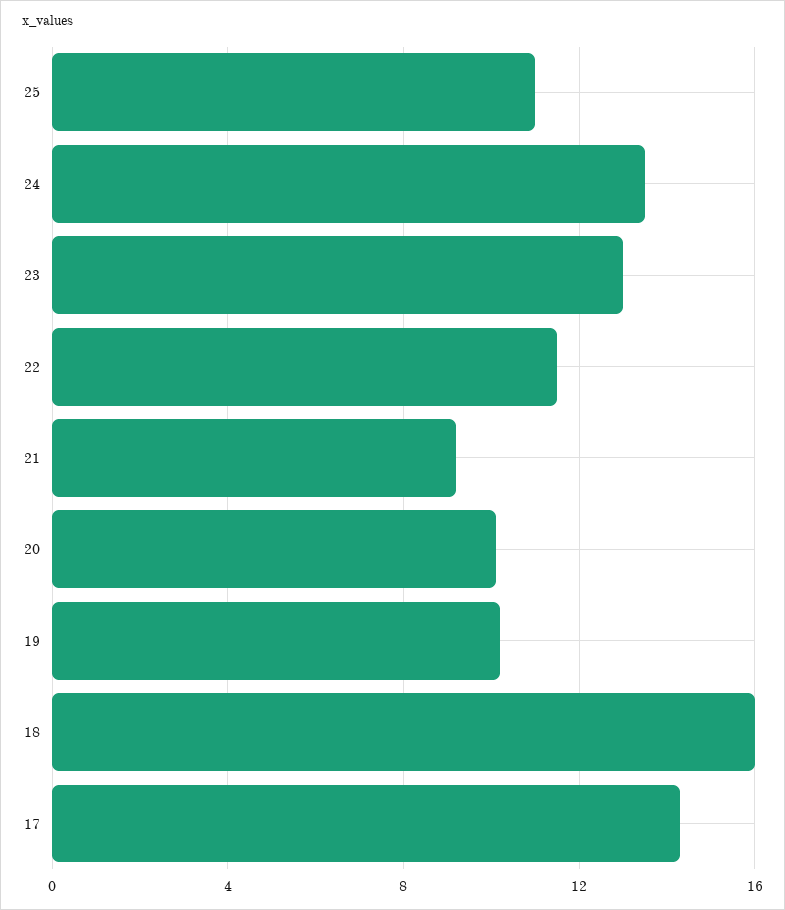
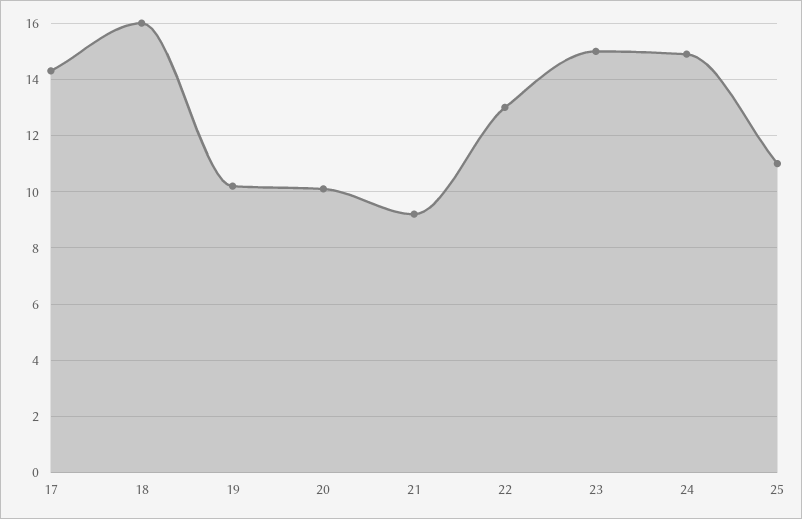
24: 13.5 -> 15
23: 13 -> 15
22: 11.5 -> 13

